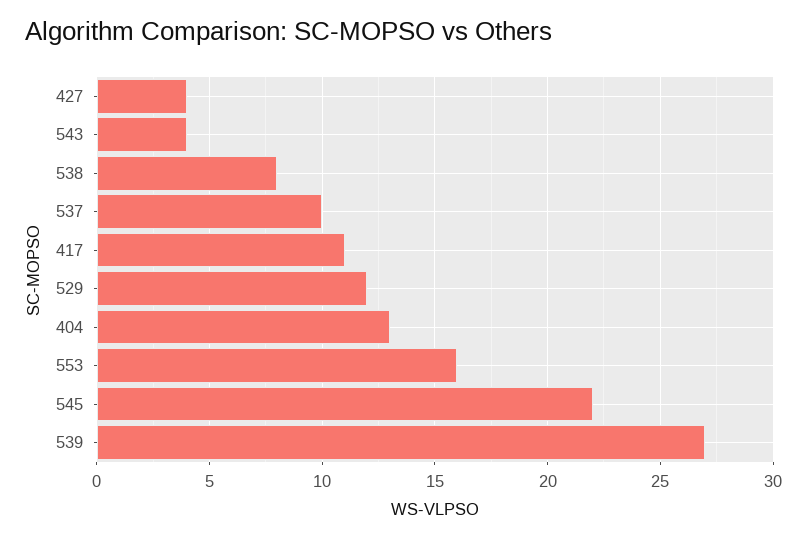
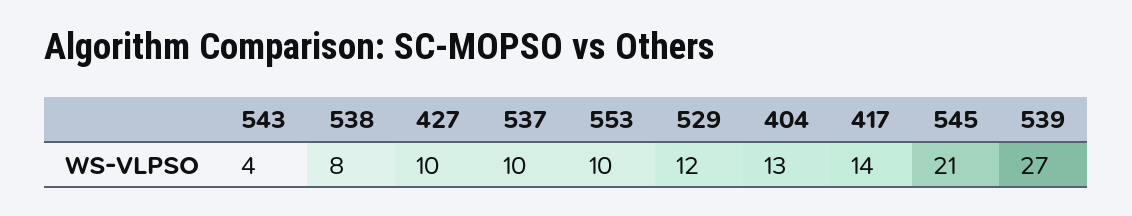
427: 4 -> 10
417: 11 -> 14
553: 16 -> 10
545: 22 -> 21

